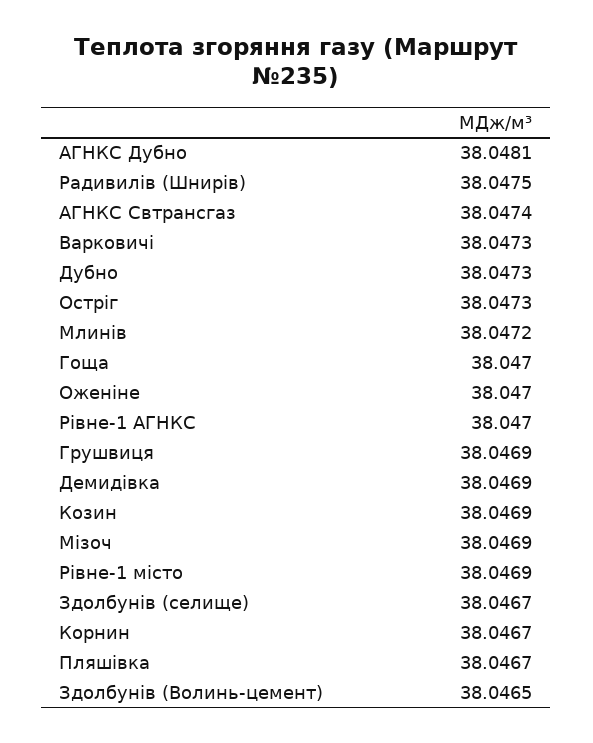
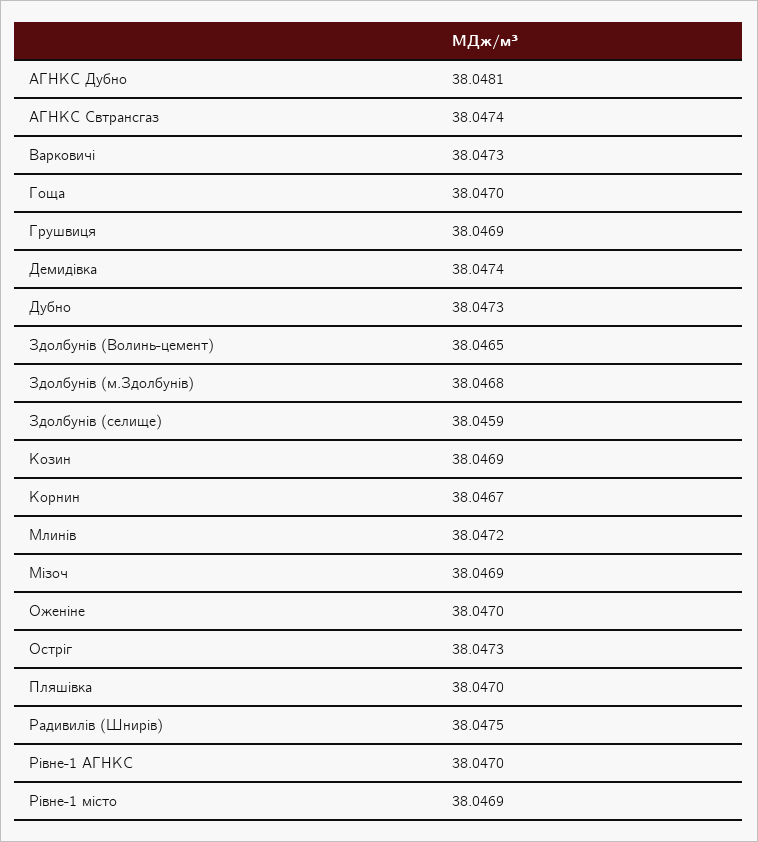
Демидівка: 38.0469 -> 38.0474
Здолбунів (селище): 38.0467 -> 38.0459
Пляшівка: 38.0467 -> 38.047
Здолбунів (м.Здолбунів): none -> 38.0468

